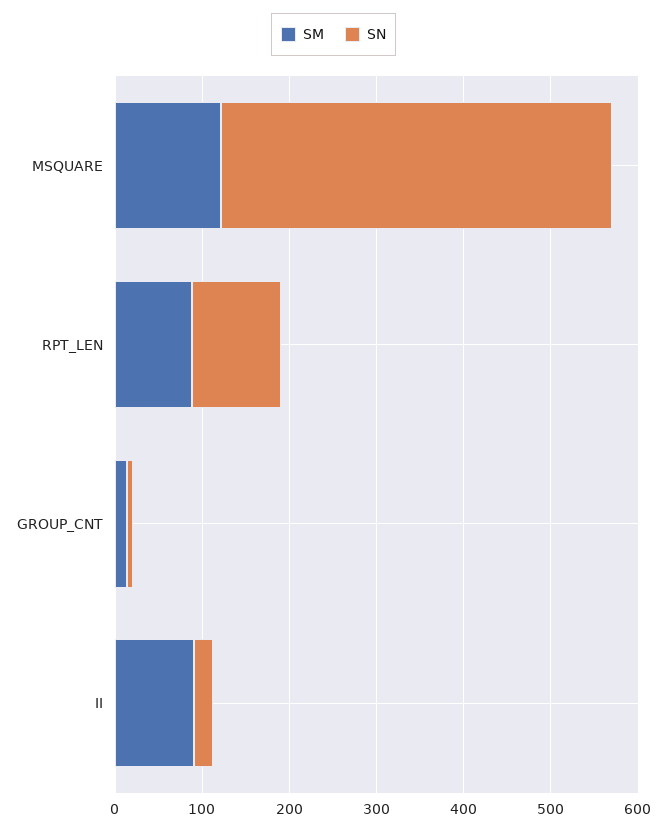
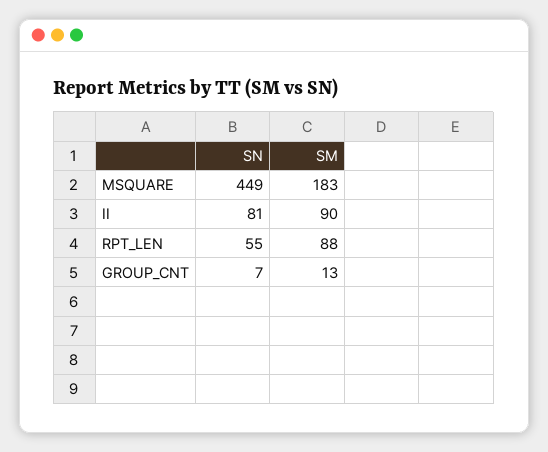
SM, MSQUARE: 120 -> 183
SN, RPT_LEN: 100 -> 55
SN, II: 20 -> 81

